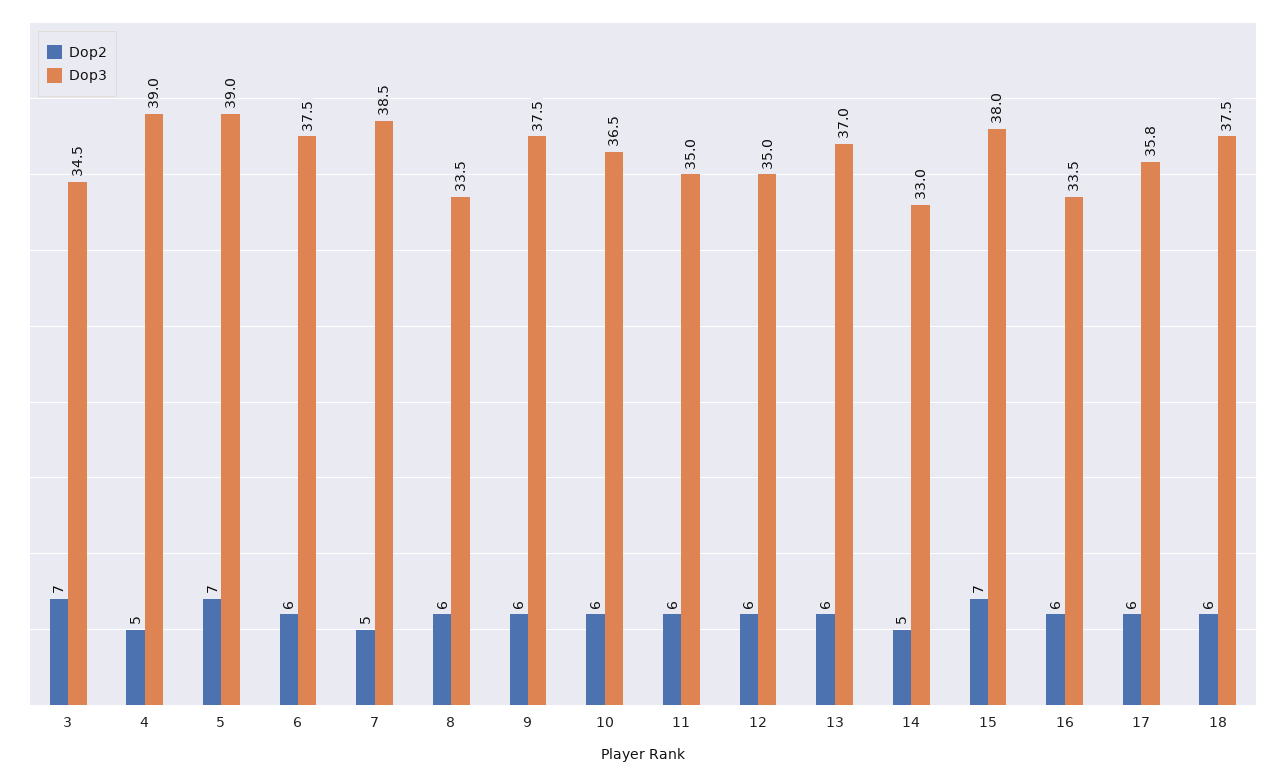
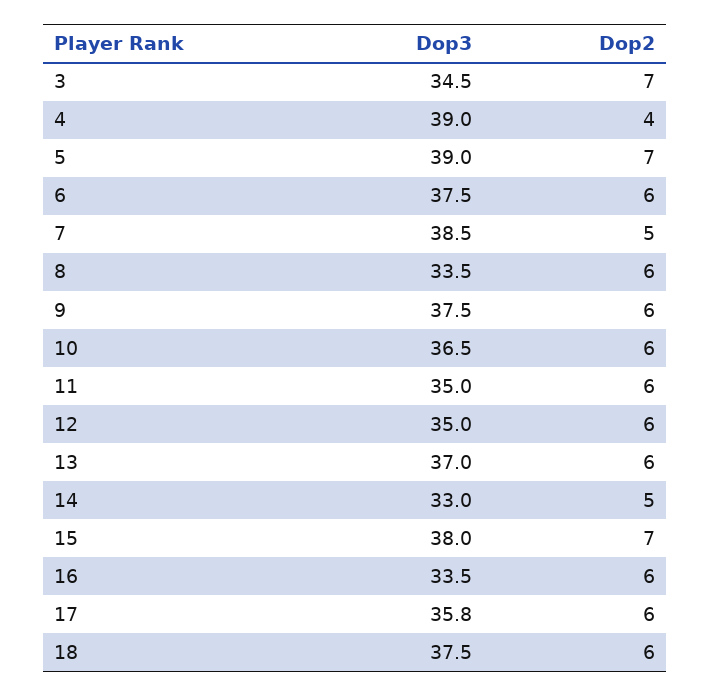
Dop2, 4: 5 -> 4

